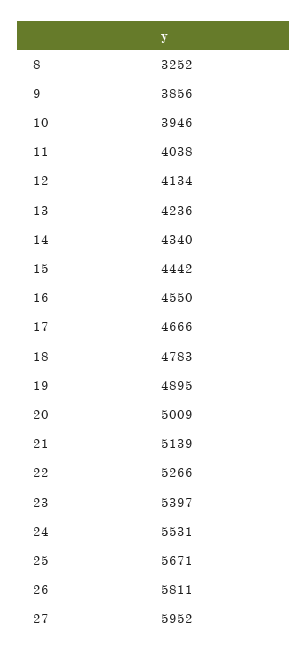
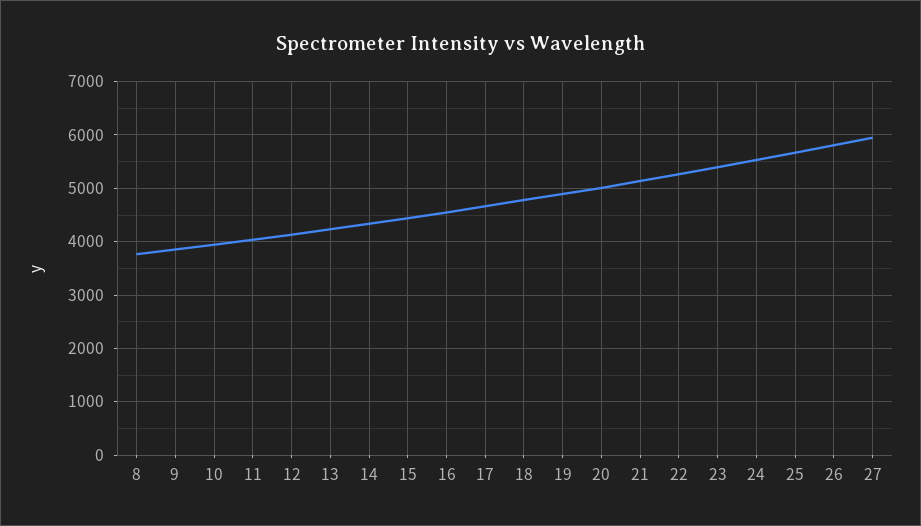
8: 3252 -> 3800

